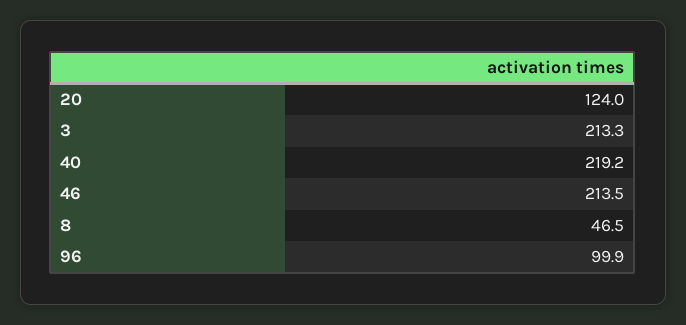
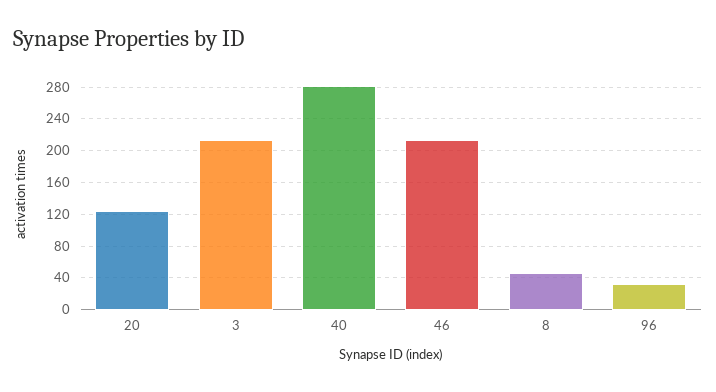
40: 219.2 -> 280
96: 99.9 -> 30

